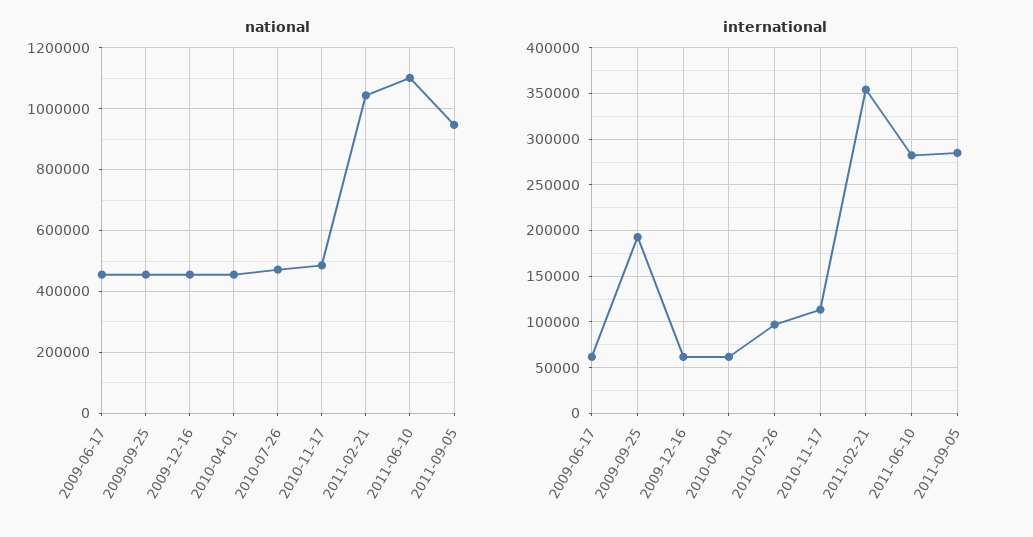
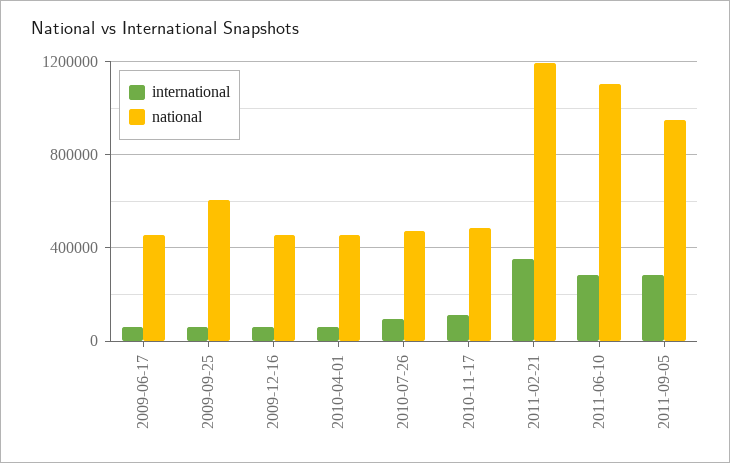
national, 2009-09-25: 460000 -> 600000
national, 2011-02-21: 1040000 -> 1200000
international, 2009-09-25: 190000 -> 50000

